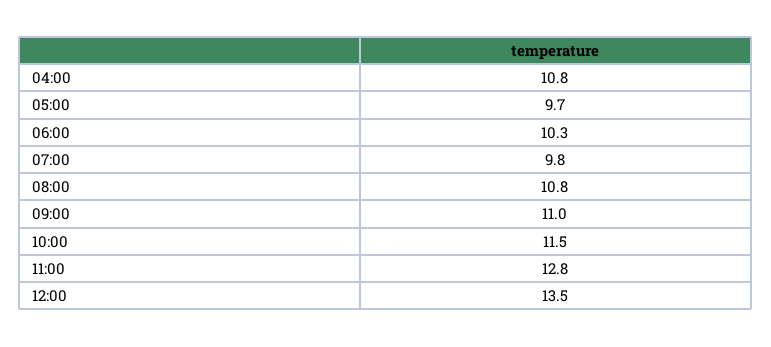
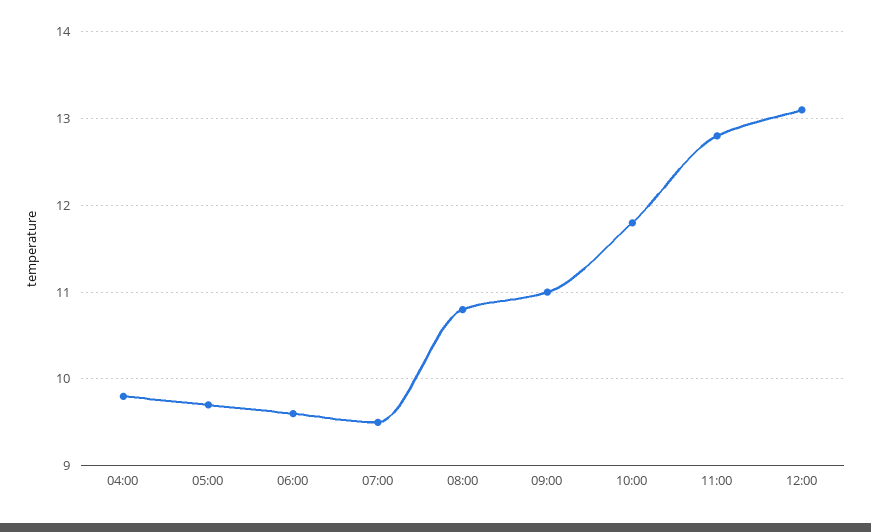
04:00: 10.8 -> 9.8
06:00: 10.3 -> 9.6
07:00: 9.8 -> 9.5
10:00: 11.5 -> 11.8
12:00: 13.5 -> 13.1

